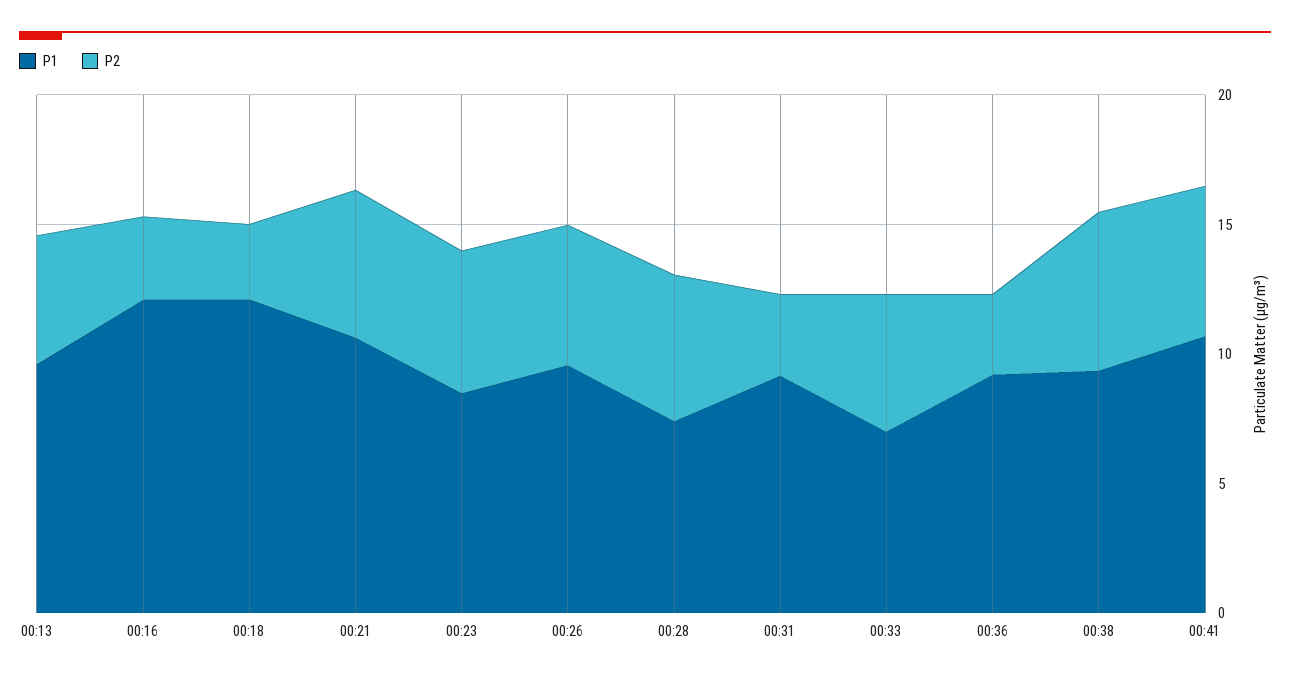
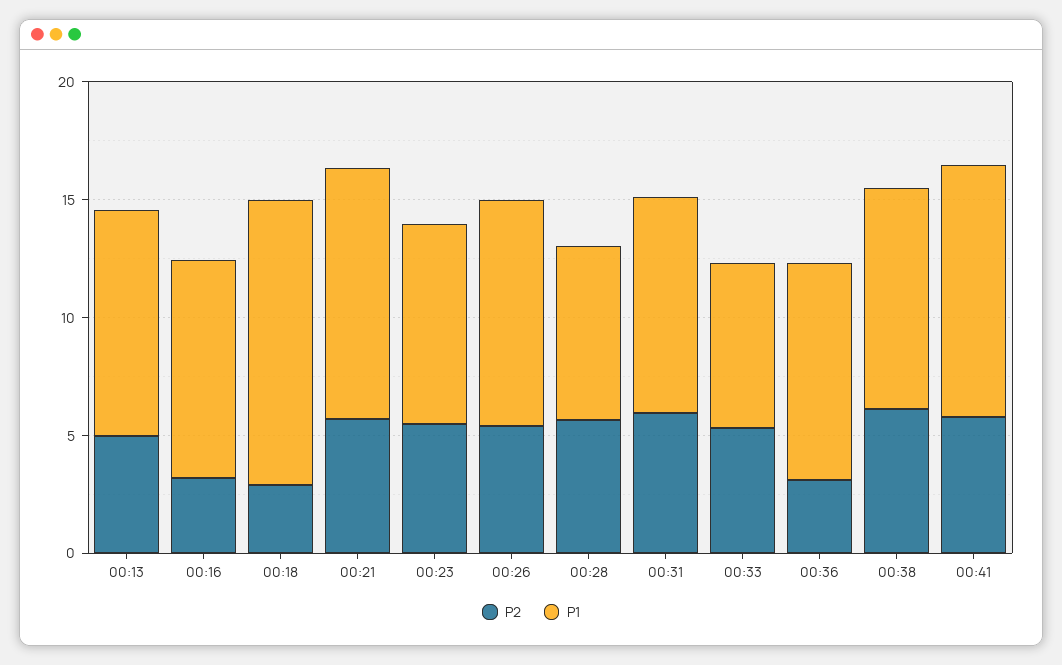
P1, 00:16: 12 -> 9
P2, 00:31: 3 -> 6

